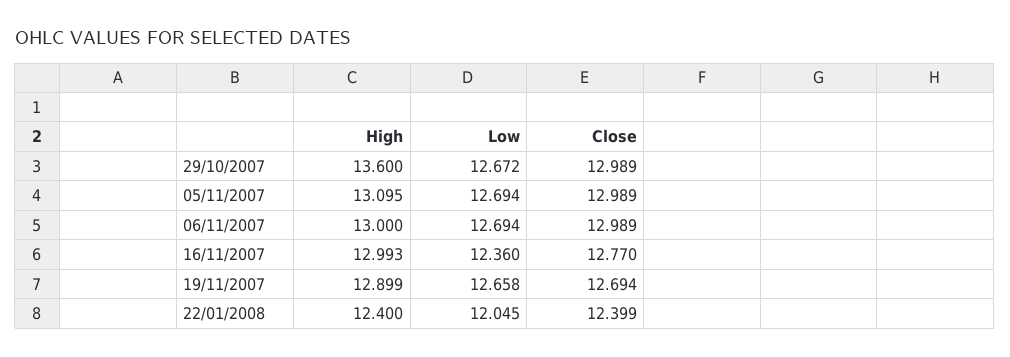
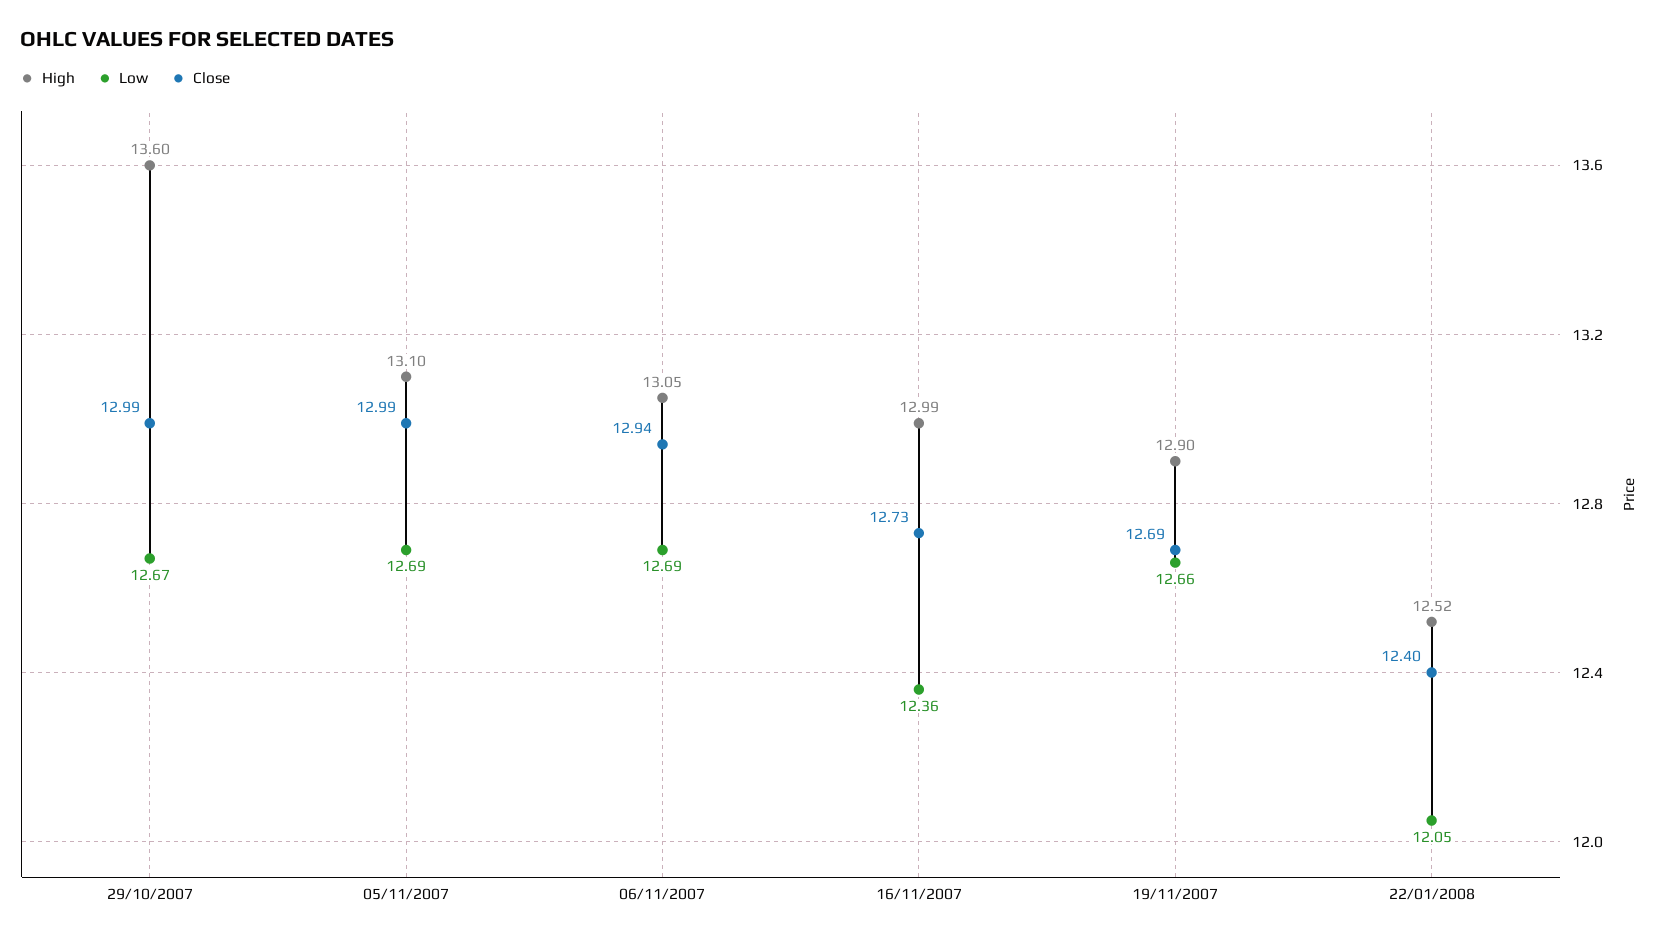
High, 06/11/2007: 13 -> 13.05
Close, 06/11/2007: 12.989 -> 12.94
Close, 16/11/2007: 12.77 -> 12.73
High, 22/01/2008: 12.4 -> 12.52

